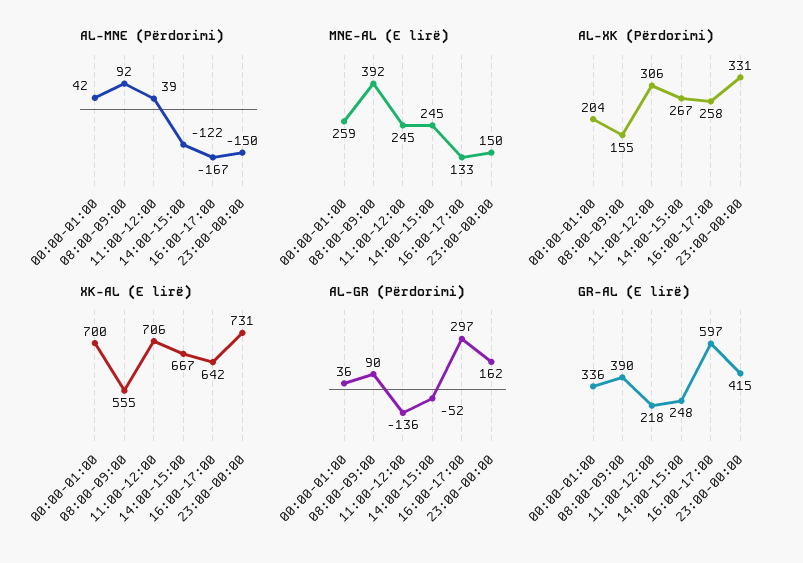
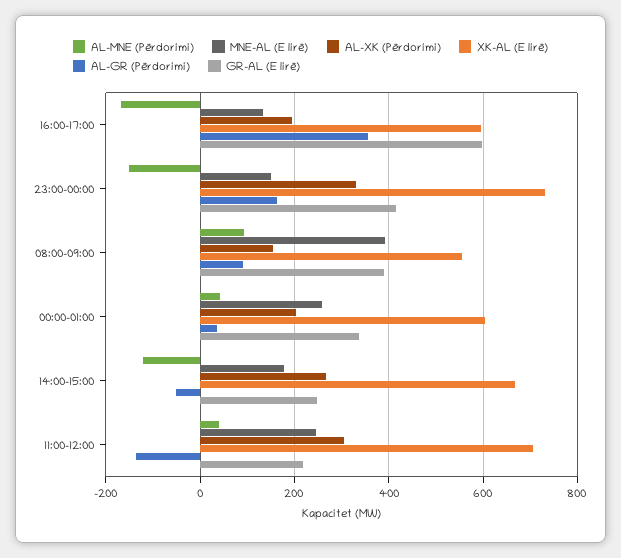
MNE-AL (E lirë), 14:00-15:00: 245 -> 180
AL-XK (Përdorimi), 16:00-17:00: 258 -> 200
XK-AL (E lirë), 00:00-01:00: 700 -> 600
XK-AL (E lirë), 16:00-17:00: 642 -> 600
AL-GR (Përdorimi), 16:00-17:00: 297 -> 360

